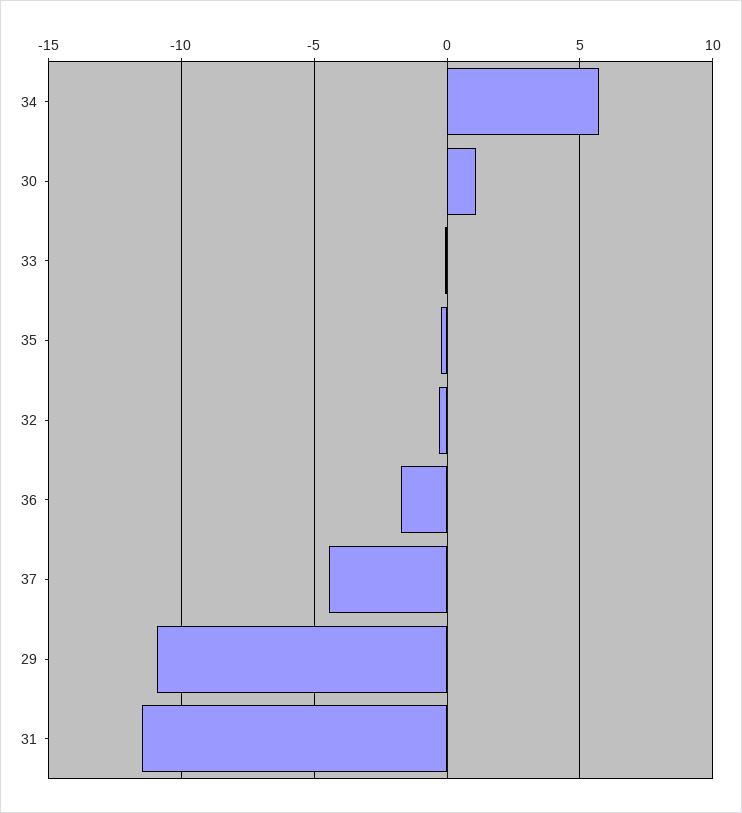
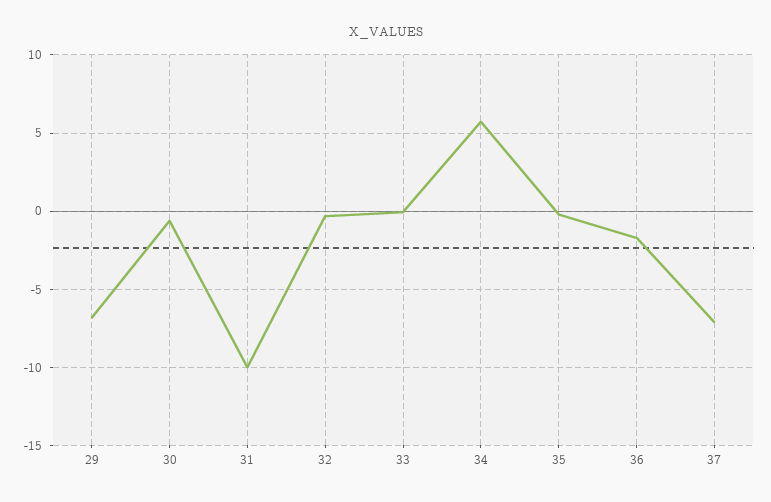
30: 1 -> -0.5
37: -4.5 -> -7
29: -11 -> -7
31: -11.5 -> -10

